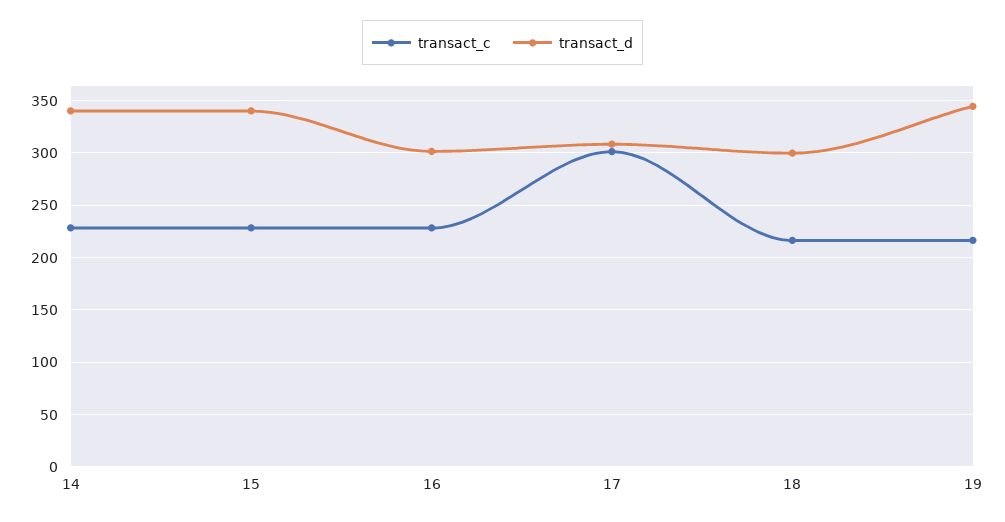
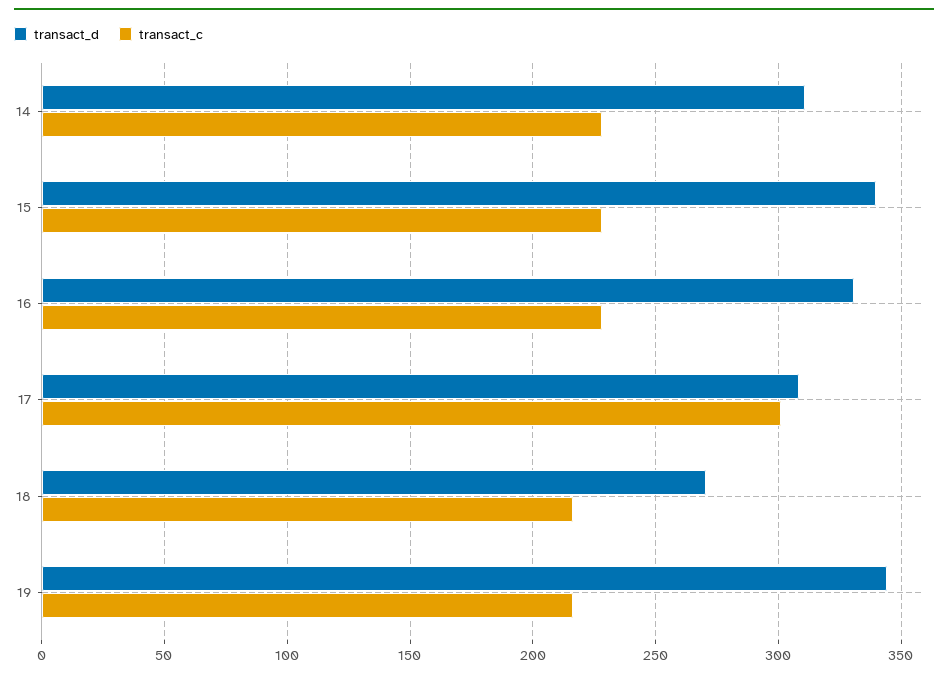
transact_d, 14: 340 -> 310
transact_d, 16: 300 -> 330
transact_d, 18: 300 -> 270

